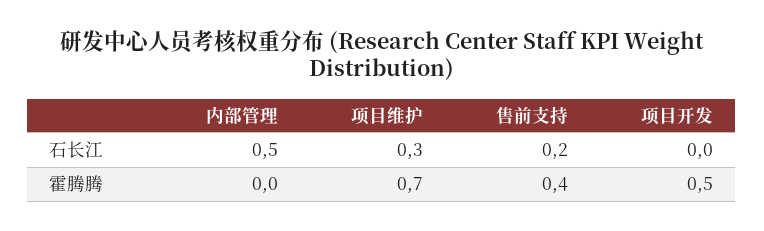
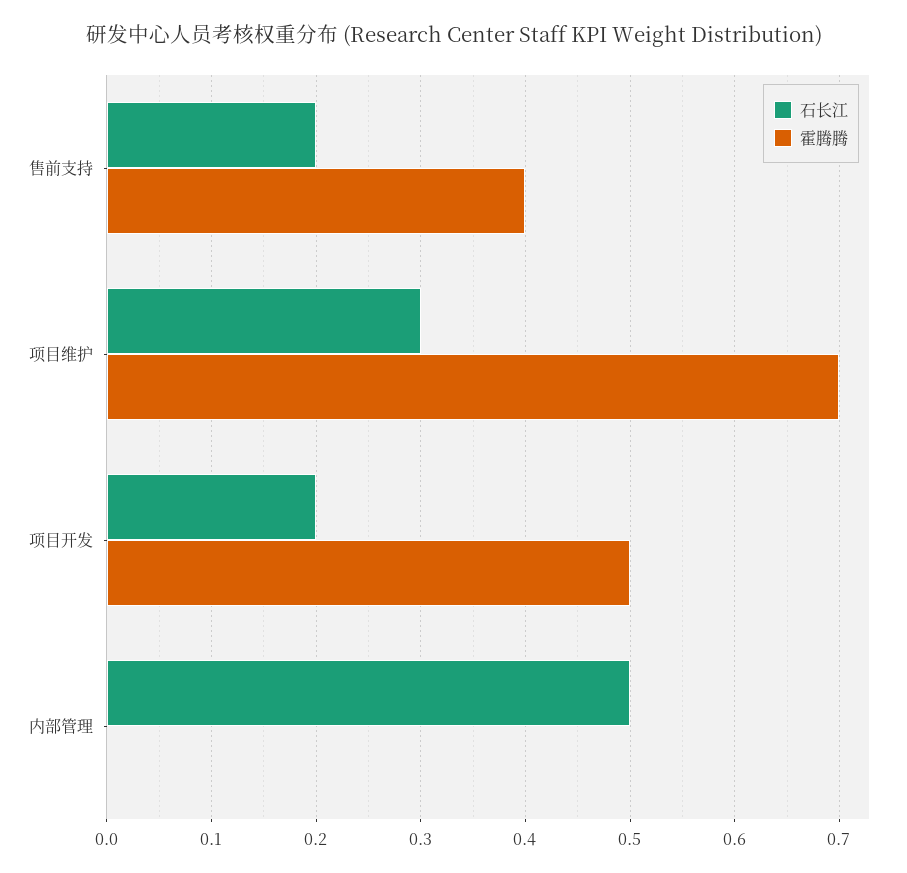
石长江, 项目开发: 0 -> 0.2

